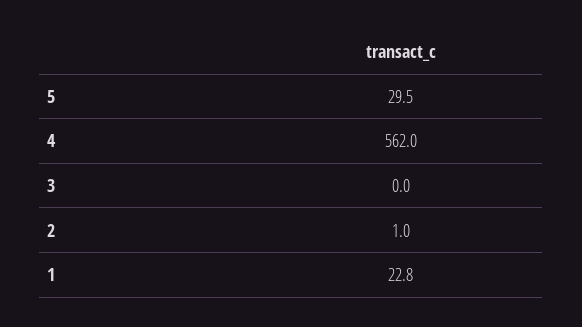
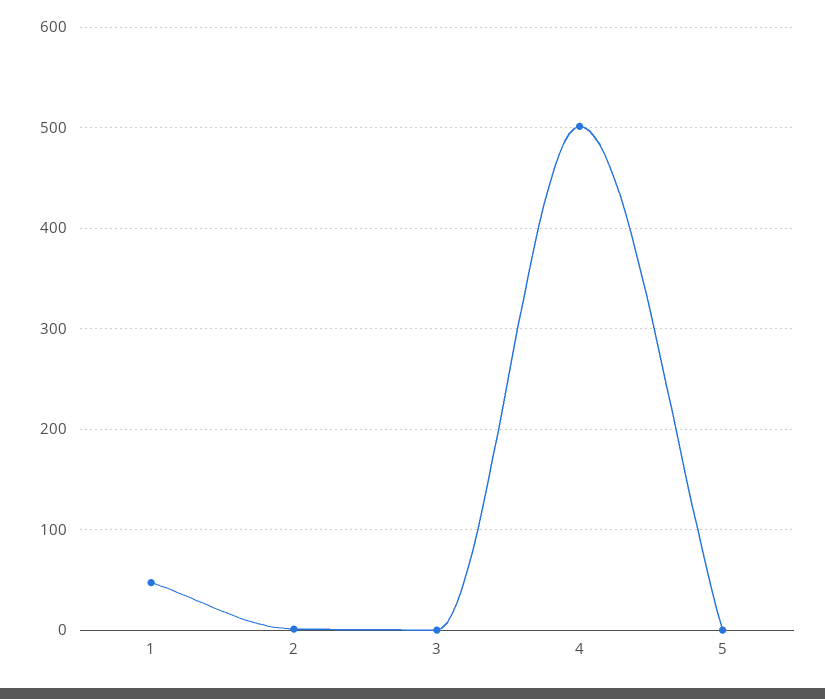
5: 29.5 -> 0
4: 562 -> 500
1: 22.8 -> 50

